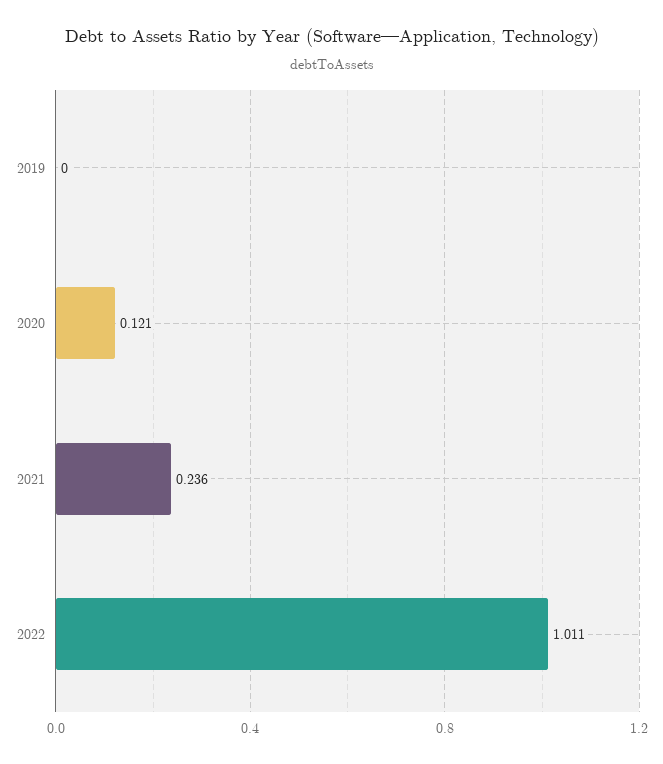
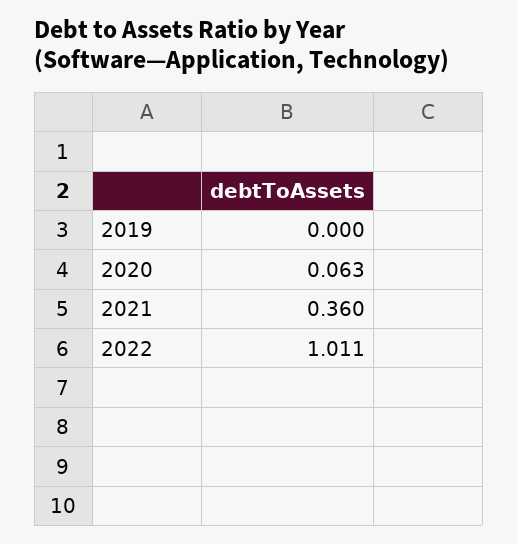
2020: 0.121 -> 0.063
2021: 0.236 -> 0.36

